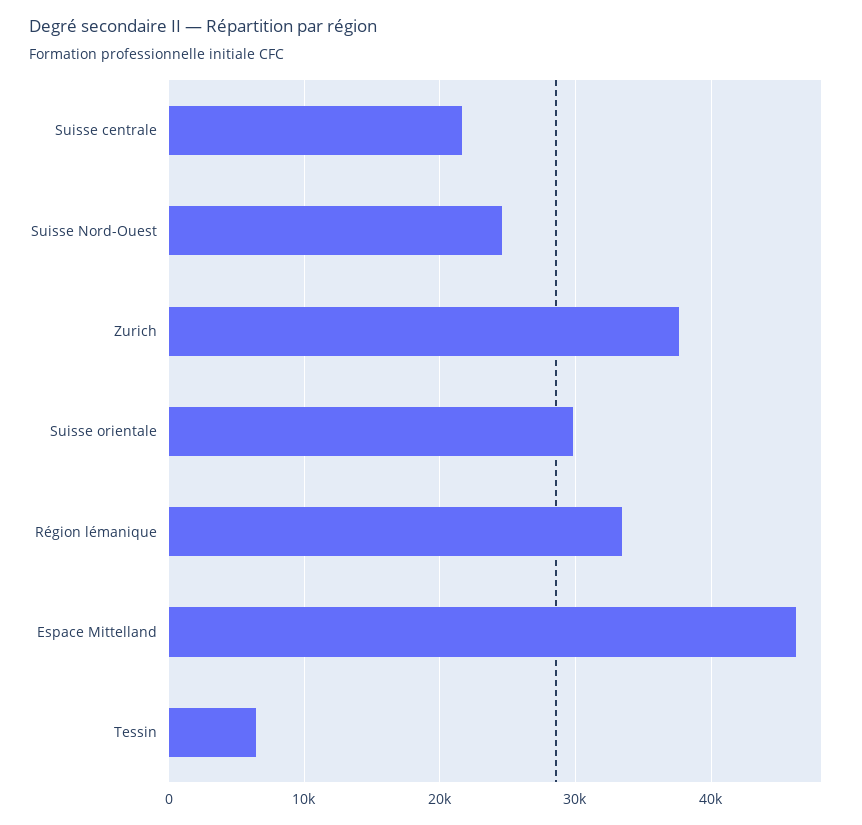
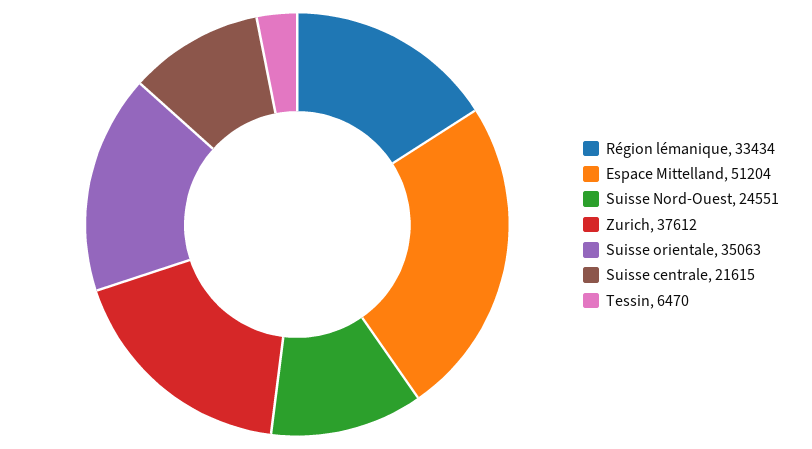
Suisse orientale: 30000 -> 35063
Espace Mittelland: 46000 -> 51204

